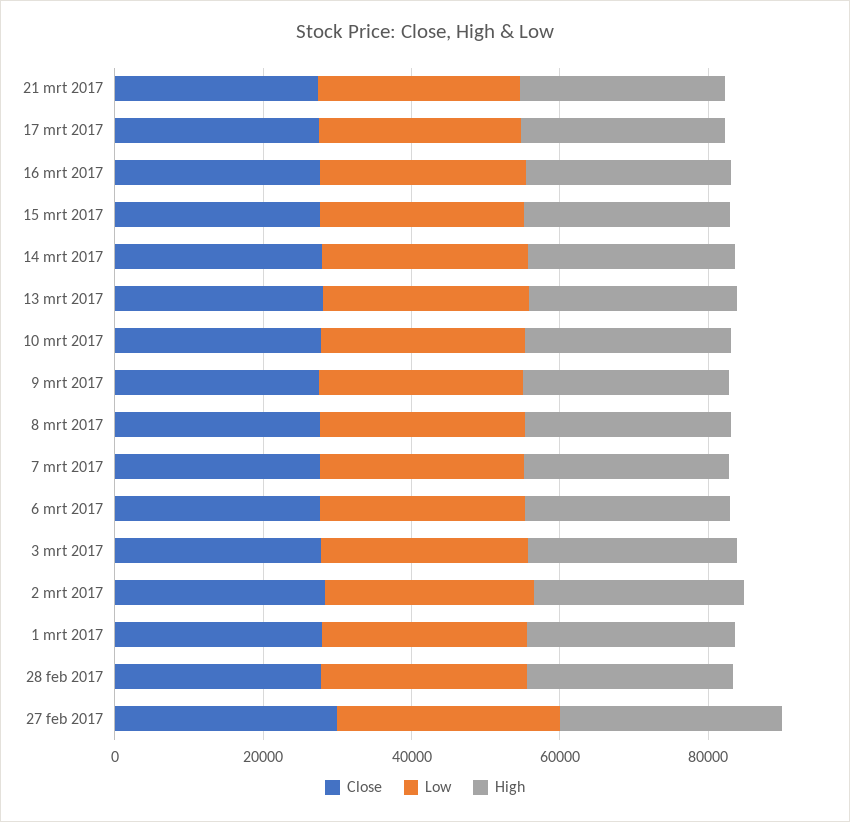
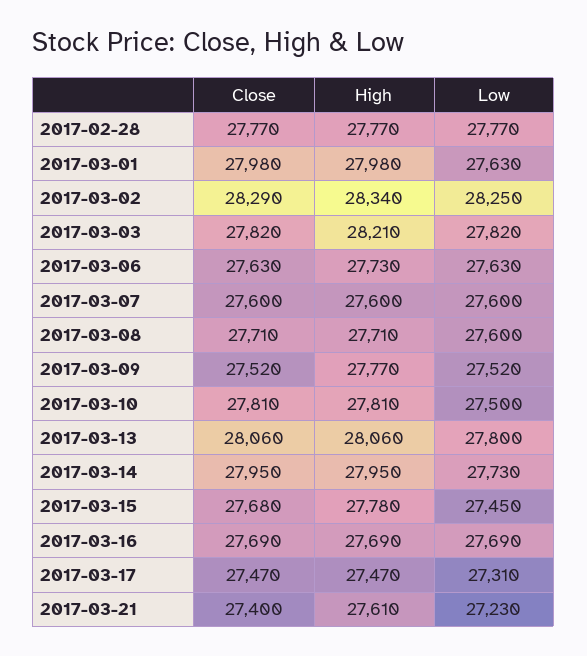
Close, 27 feb 2017: 30000 -> none
Low, 27 feb 2017: 30000 -> none
High, 27 feb 2017: 30000 -> none

